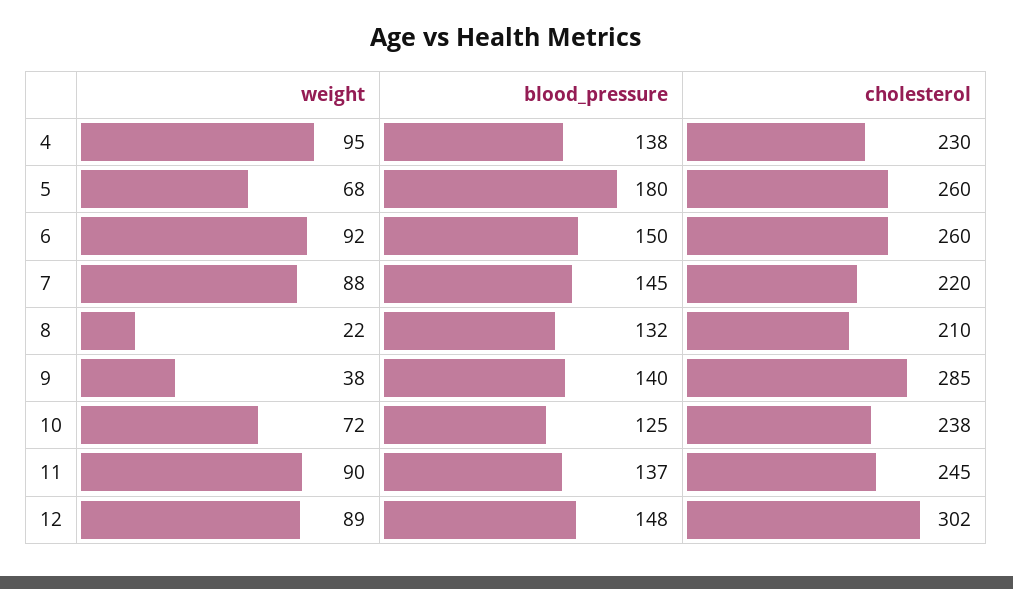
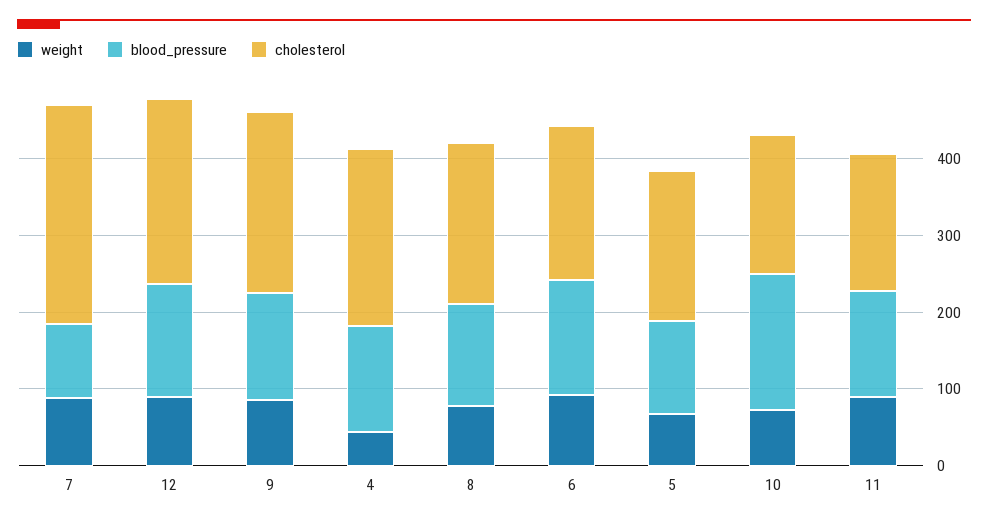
weight, 4: 95 -> 40
blood_pressure, 5: 180 -> 120
cholesterol, 5: 260 -> 200
cholesterol, 6: 260 -> 200
blood_pressure, 7: 145 -> 100
cholesterol, 7: 220 -> 280
weight, 8: 22 -> 80
weight, 9: 38 -> 80
cholesterol, 9: 285 -> 240
blood_pressure, 10: 125 -> 180
cholesterol, 10: 238 -> 180
cholesterol, 11: 245 -> 180
cholesterol, 12: 302 -> 240

